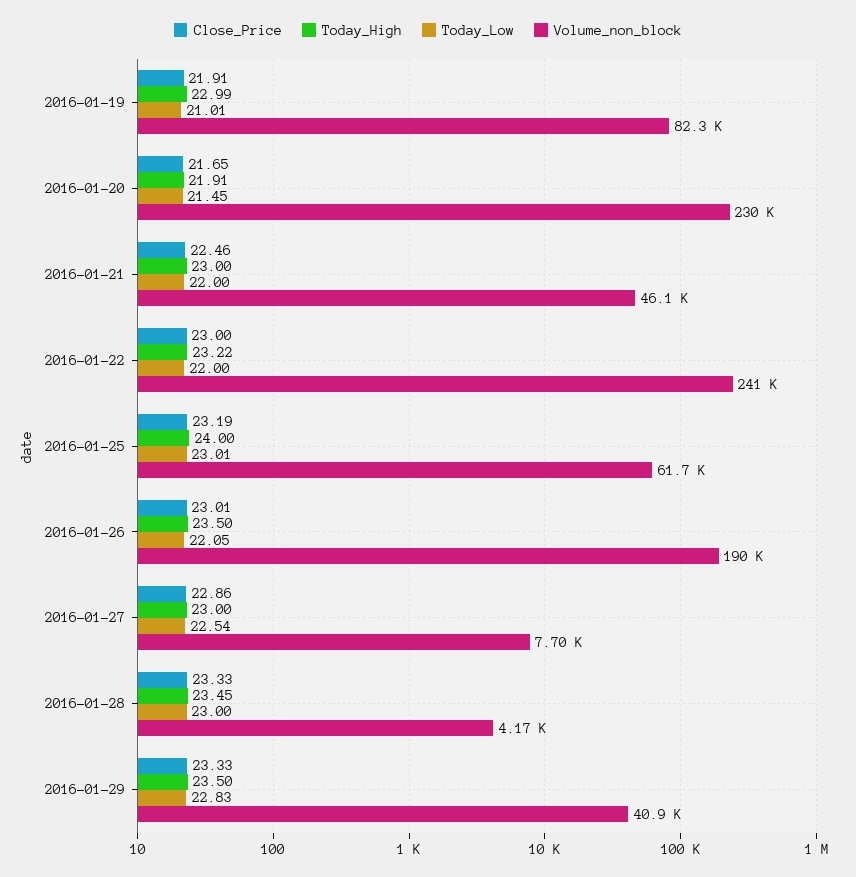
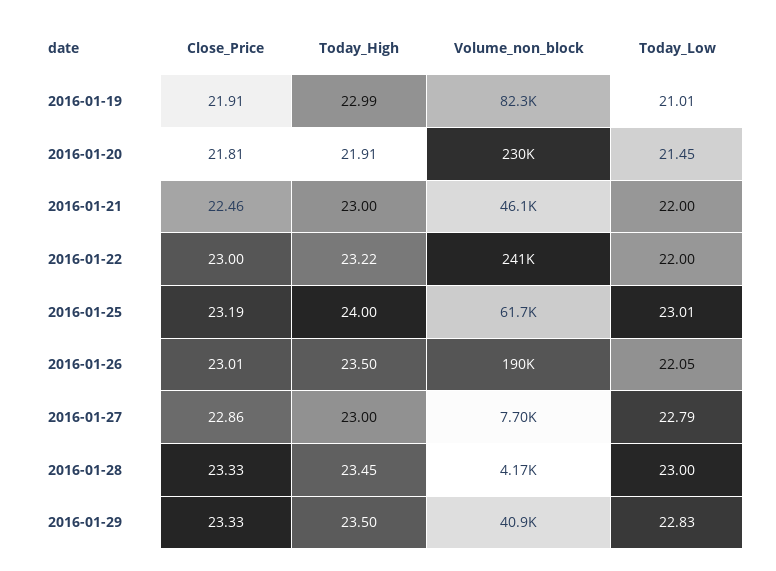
Close_Price, 2016-01-20: 21.65 -> 21.81
Today_Low, 2016-01-27: 22.54 -> 22.79

